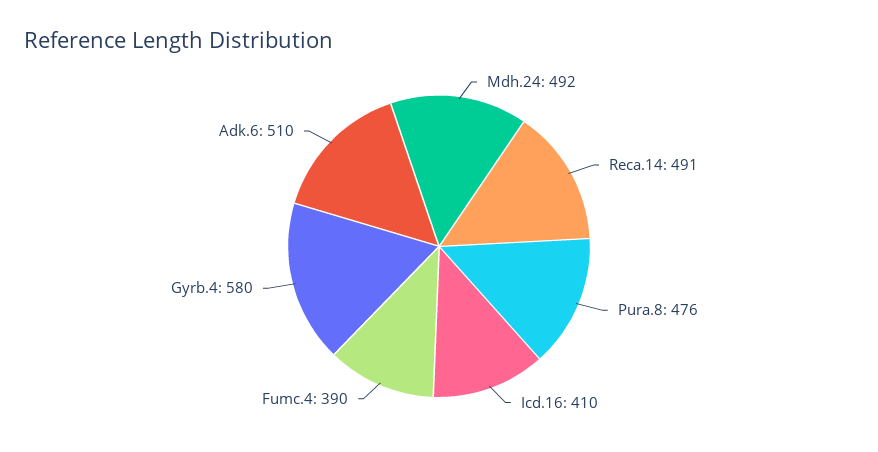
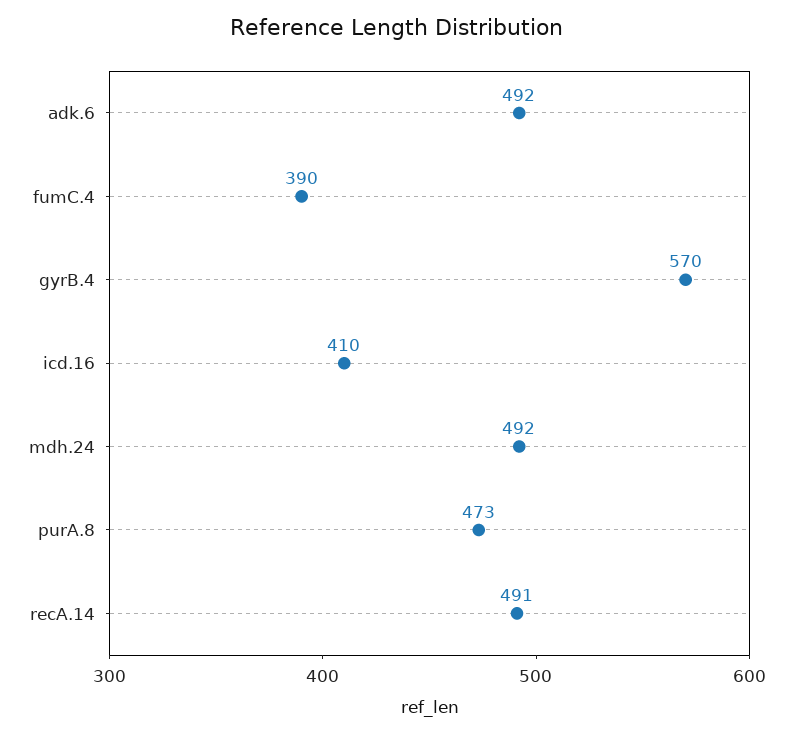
Pura.8: 476 -> 473
Gyrb.4: 580 -> 570
Adk.6: 510 -> 492

